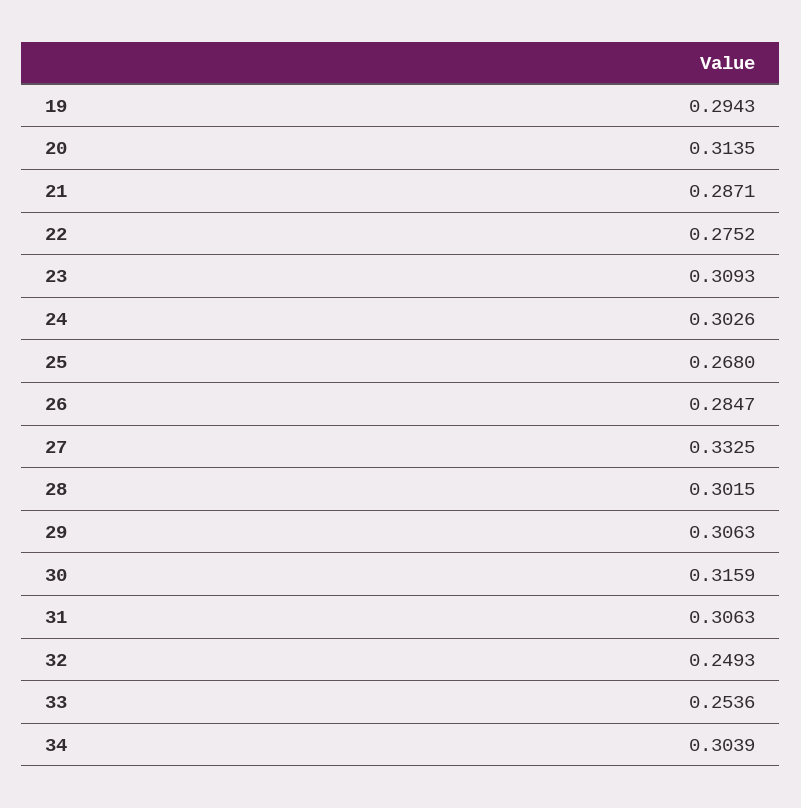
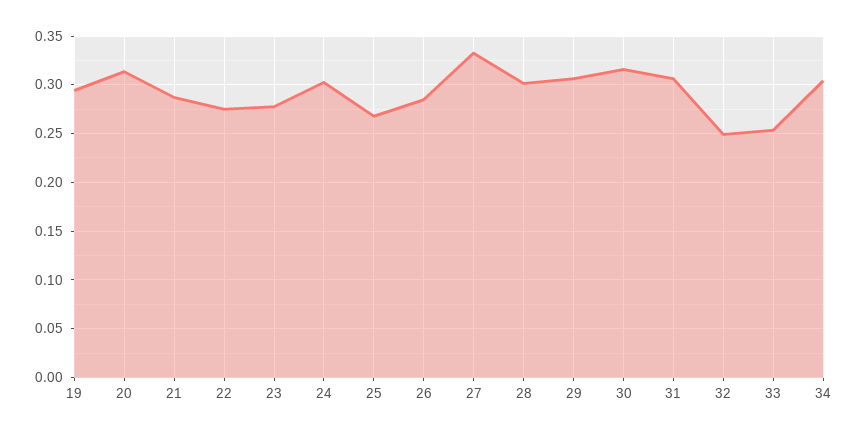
23: 0.3093 -> 0.28

